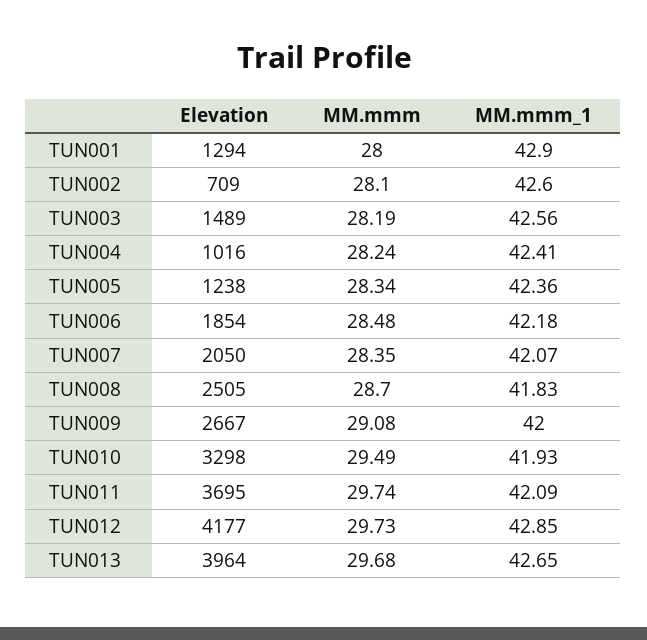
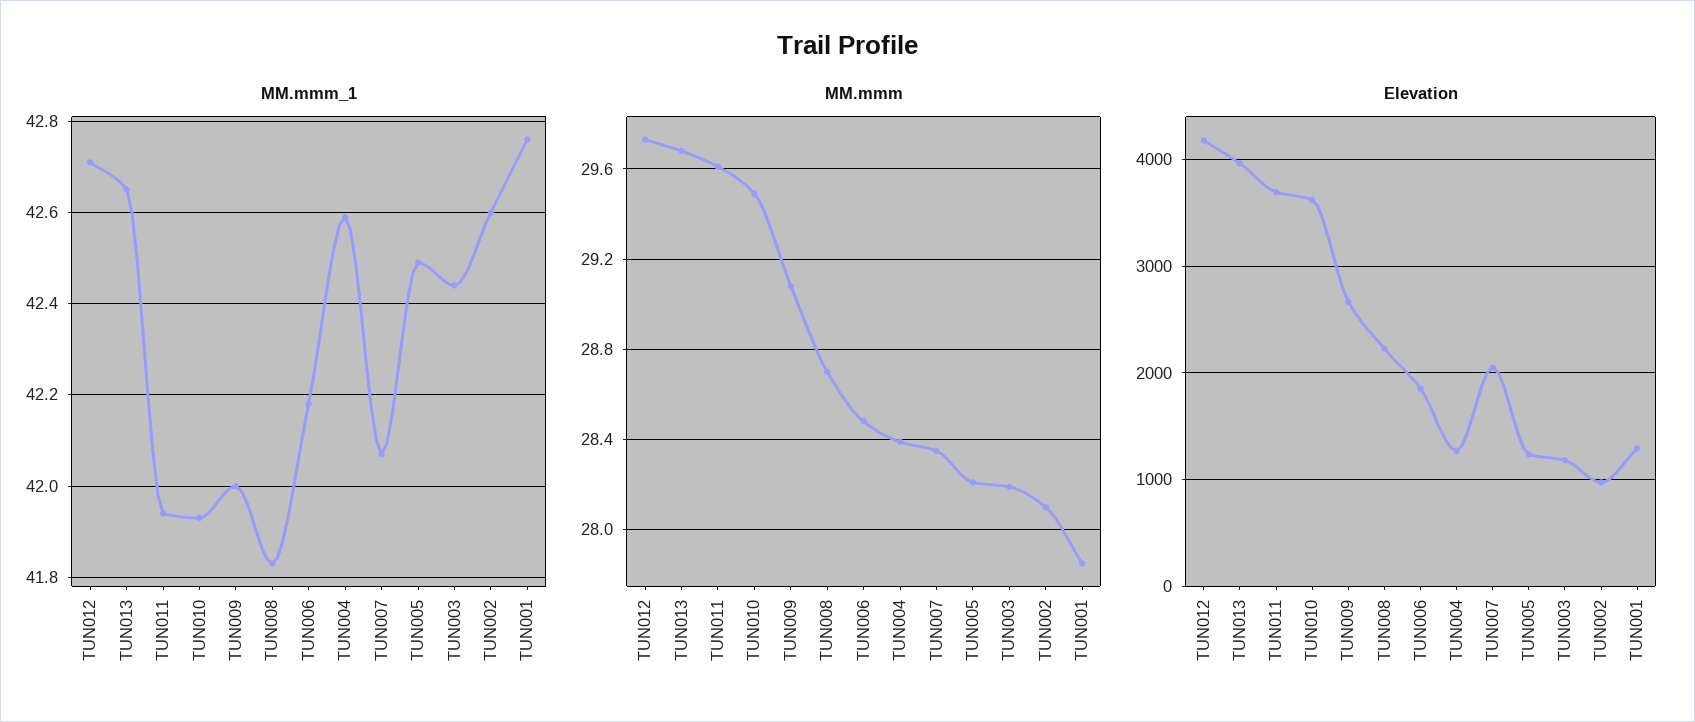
MM.mmm, TUN001: 28 -> 27.85
MM.mmm_1, TUN001: 42.9 -> 42.75
Elevation, TUN002: 709 -> 1000
Elevation, TUN003: 1489 -> 1200
MM.mmm_1, TUN003: 42.56 -> 42.45
Elevation, TUN004: 1016 -> 1300
MM.mmm, TUN004: 28.24 -> 28.4
MM.mmm_1, TUN004: 42.41 -> 42.6
MM.mmm, TUN005: 28.34 -> 28.2
MM.mmm_1, TUN005: 42.36 -> 42.5
Elevation, TUN008: 2505 -> 2200
Elevation, TUN010: 3298 -> 3600
MM.mmm, TUN011: 29.74 -> 29.6
MM.mmm_1, TUN011: 42.09 -> 41.95
MM.mmm_1, TUN012: 42.85 -> 42.7

